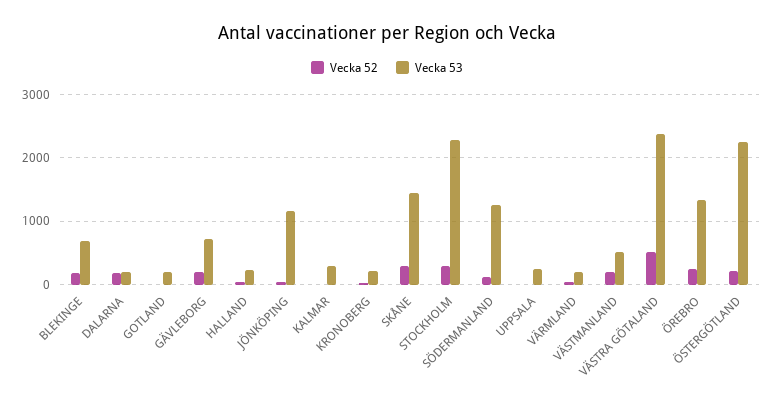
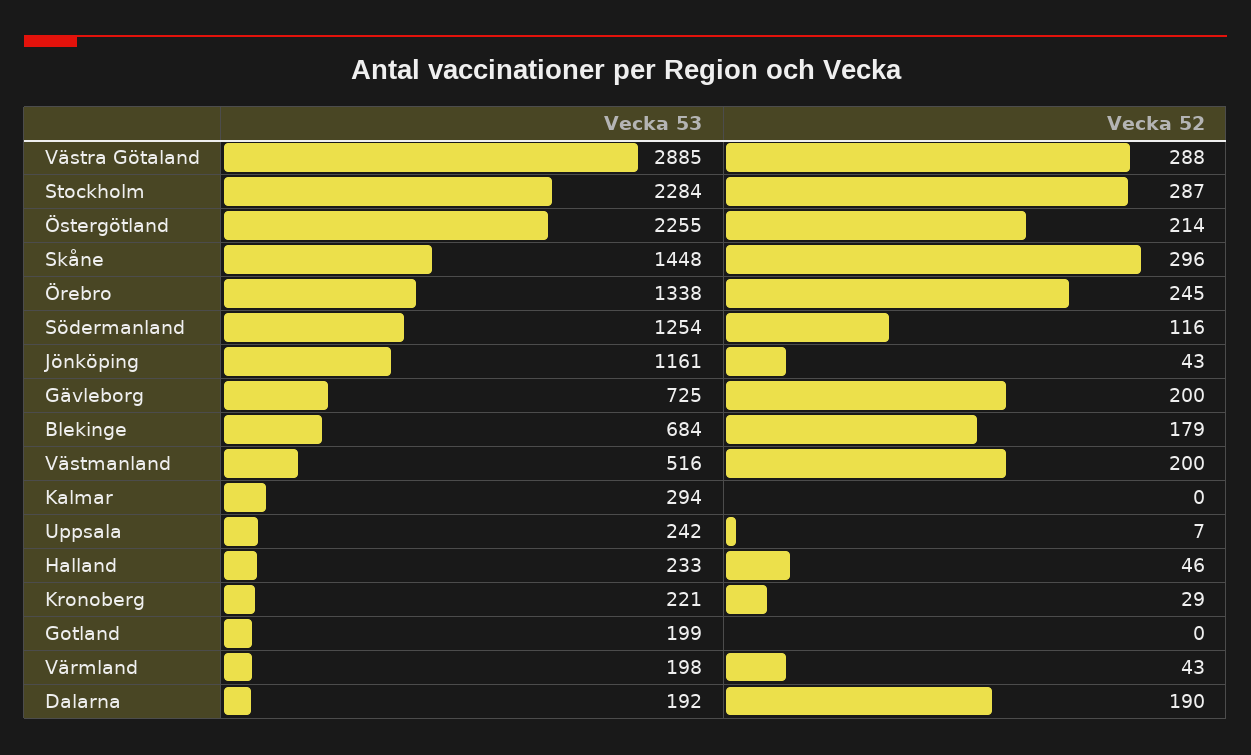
Vecka 52, VÄSTRA GÖTALAND: 500 -> 288
Vecka 53, VÄSTRA GÖTALAND: 2400 -> 2885

